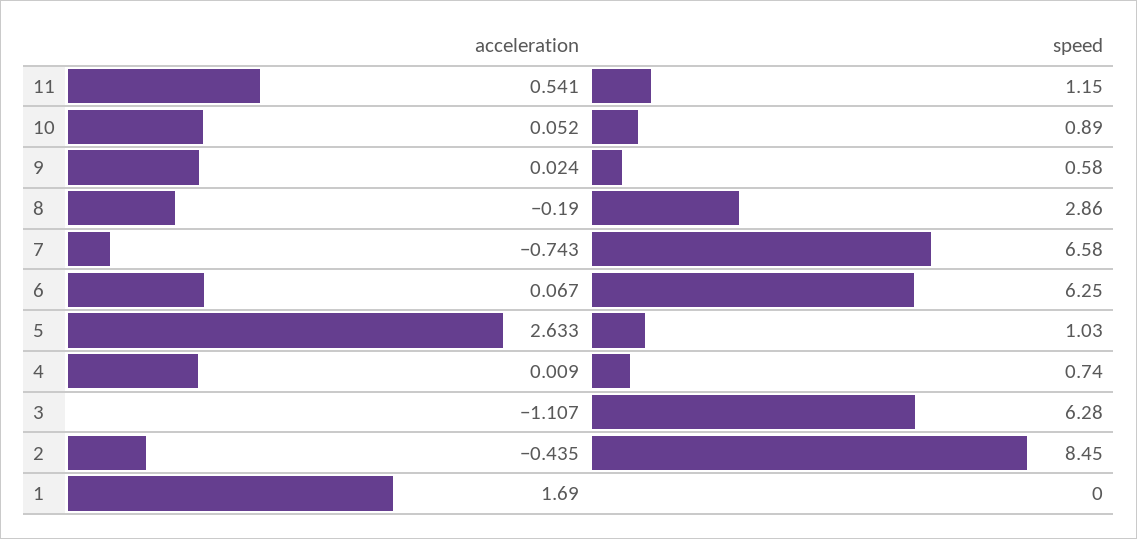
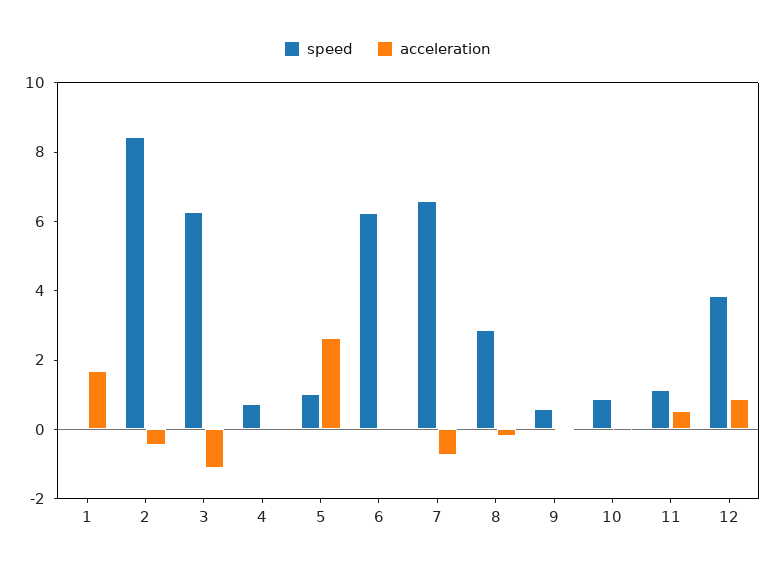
speed, 12: none -> 4
acceleration, 12: none -> 1

